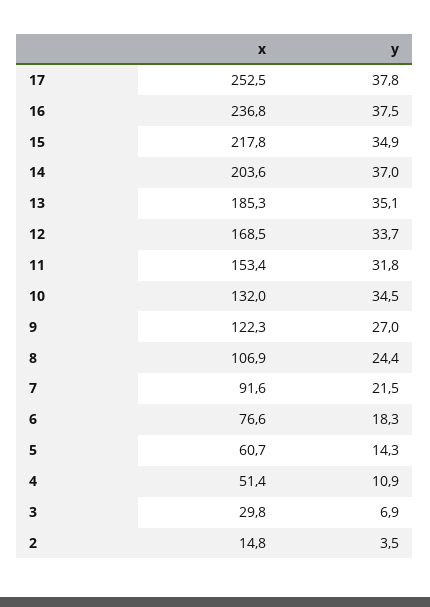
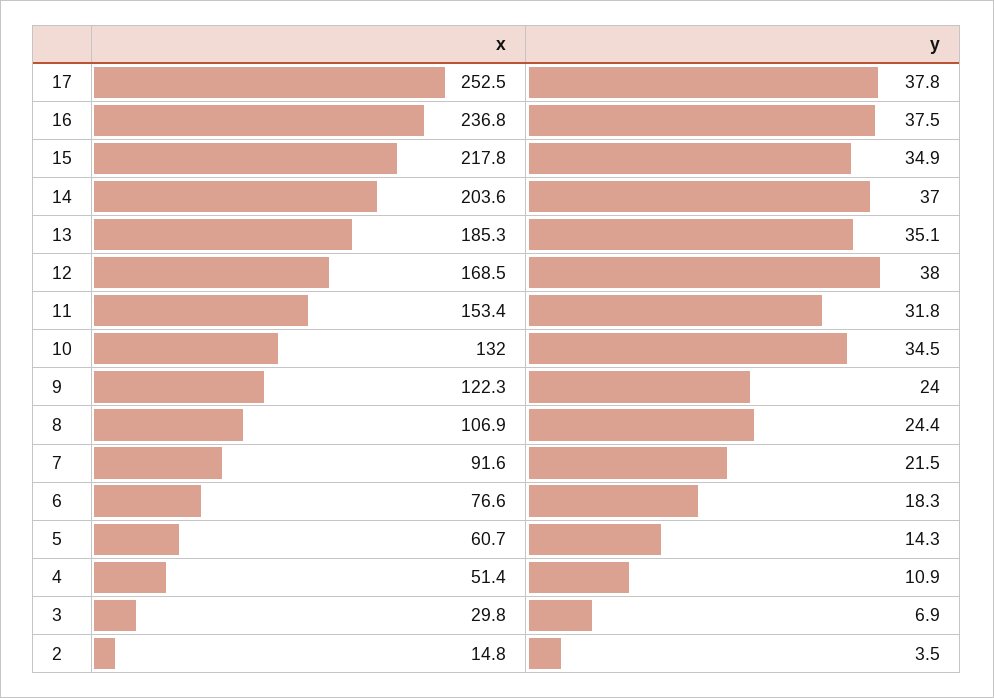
y, 12: 33.7 -> 38
y, 9: 27 -> 24

